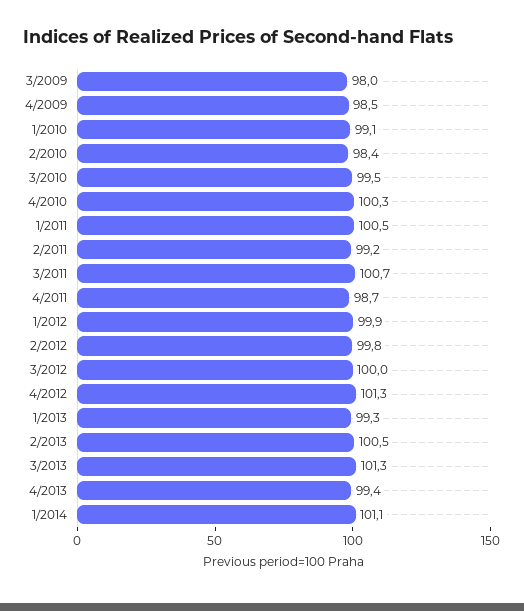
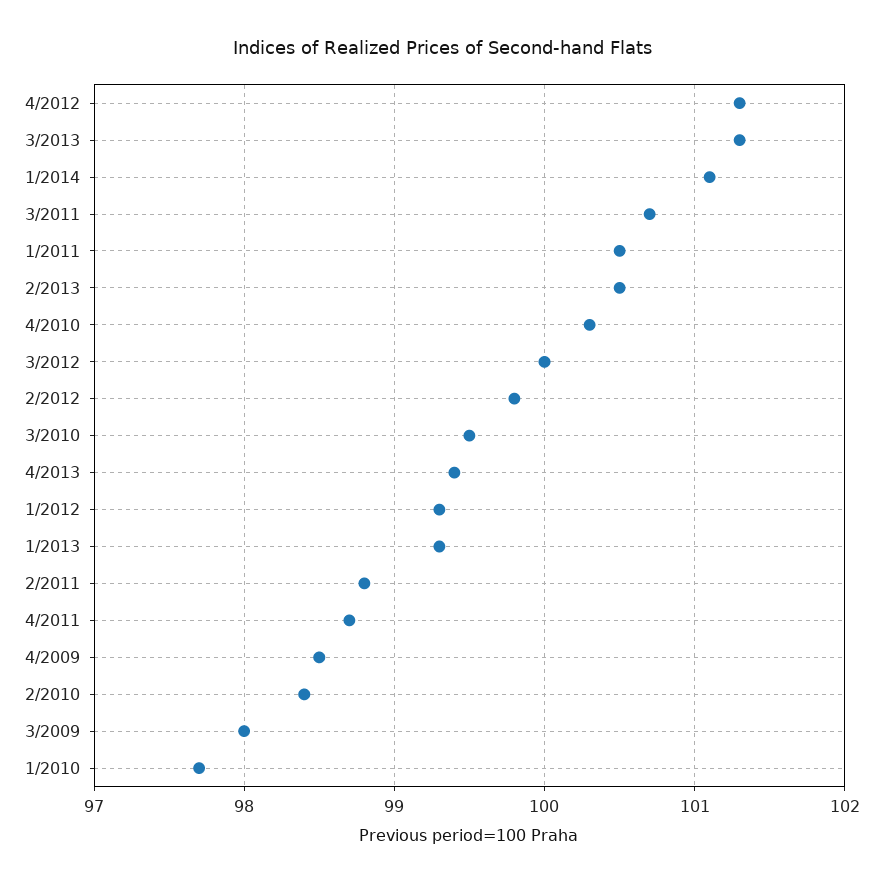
1/2010: 99.1 -> 97.7
2/2011: 99.2 -> 98.8
1/2012: 99.9 -> 99.3

